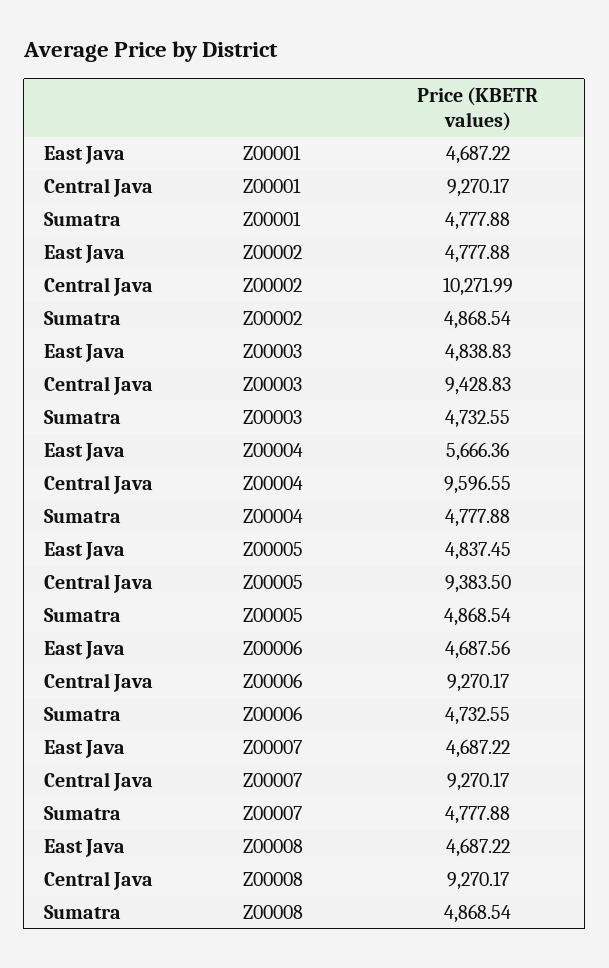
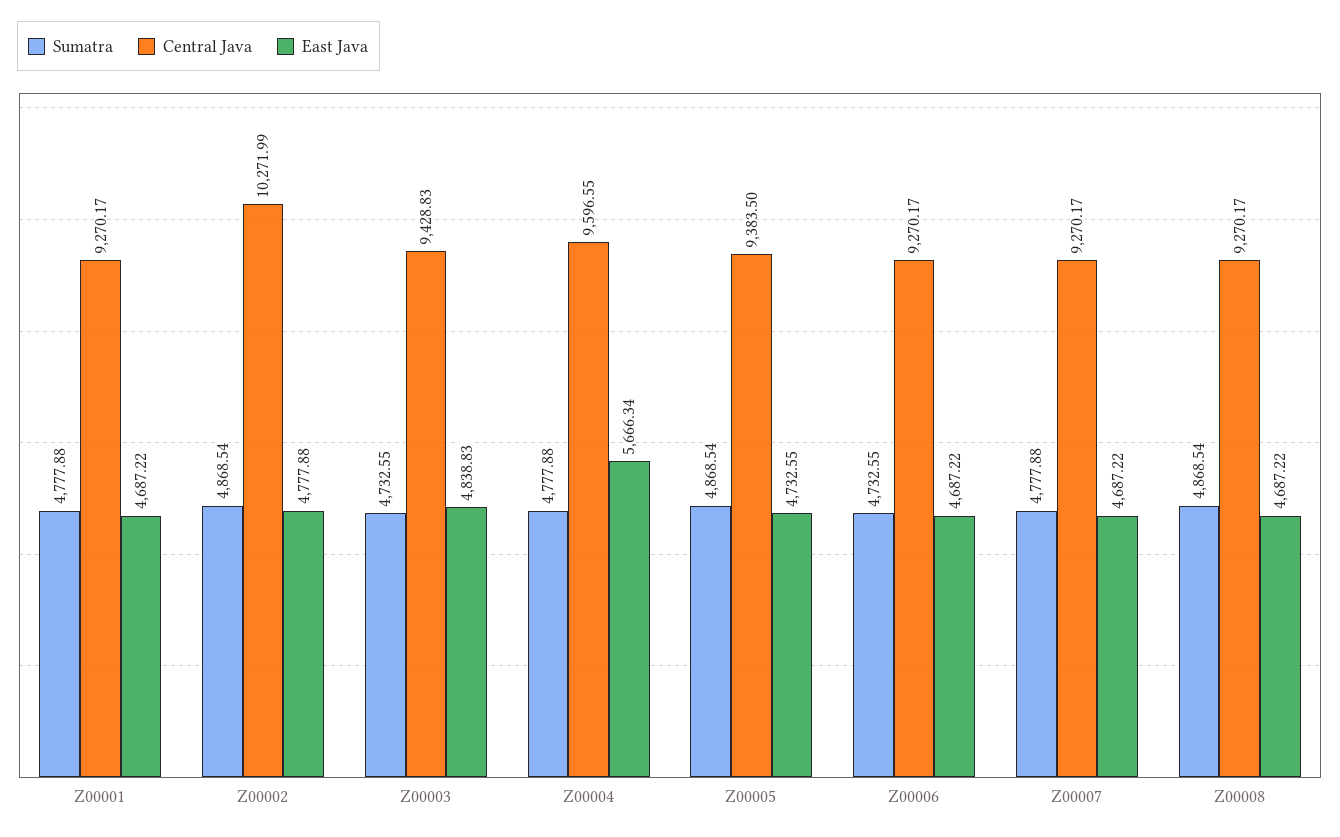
East Java, Z00004: 5666.36 -> 5666.34
East Java, Z00005: 4837.45 -> 4732.55
East Java, Z00006: 4687.56 -> 4687.22

